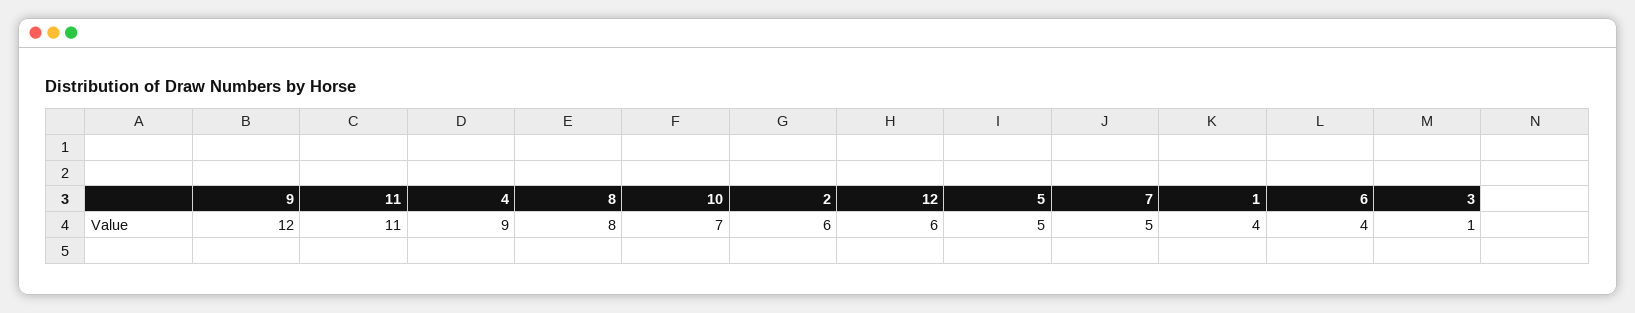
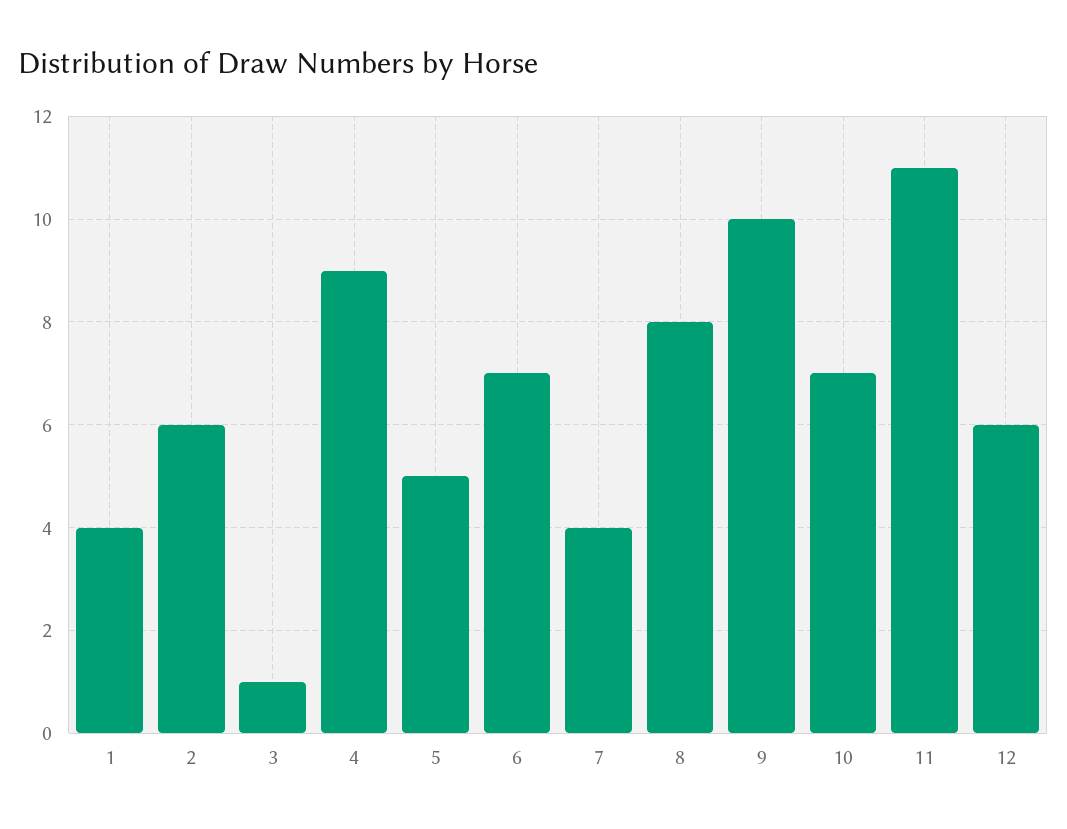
9: 12 -> 10
7: 5 -> 4
6: 4 -> 7

